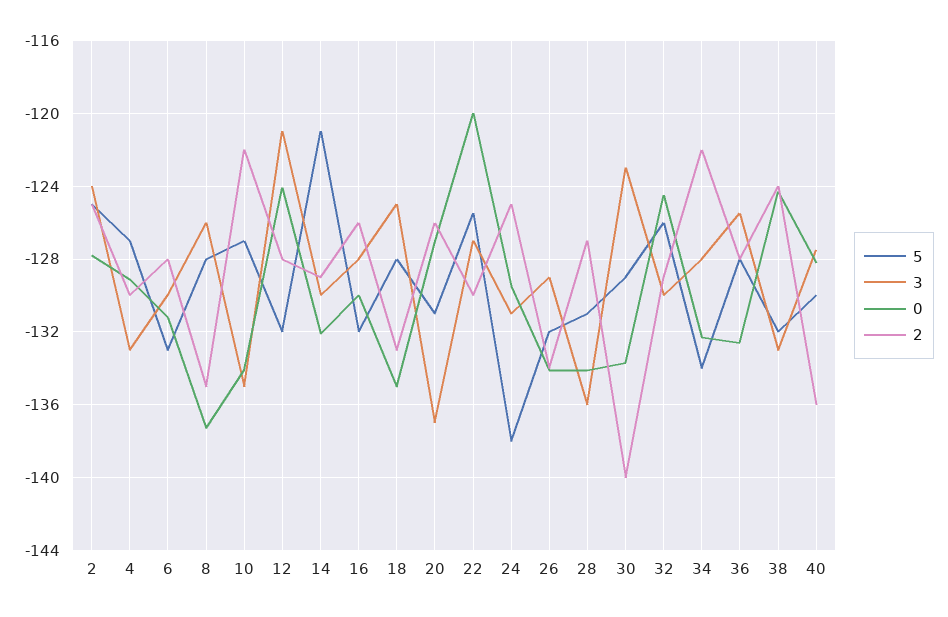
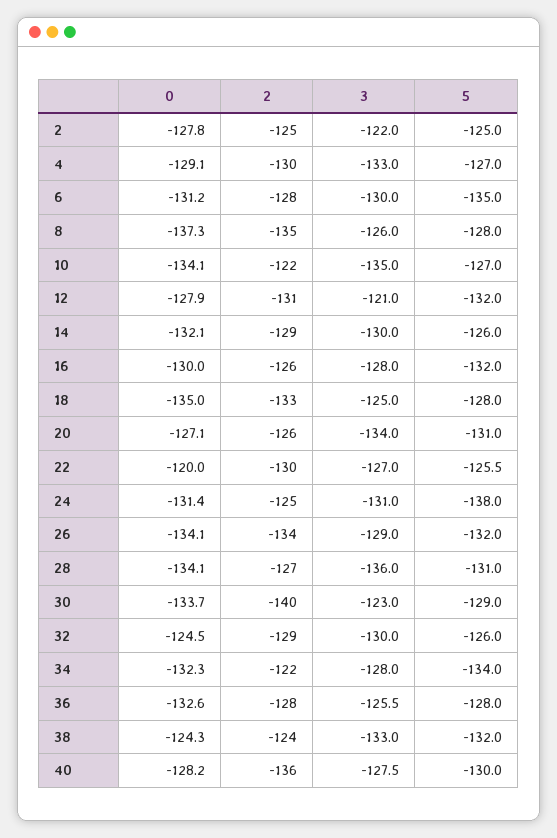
3, 2: -124 -> -122
5, 6: -133 -> -135
0, 12: -124 -> -127.9
2, 12: -128 -> -131
5, 14: -121 -> -126
3, 20: -137 -> -134
0, 24: -129.5 -> -131.4

